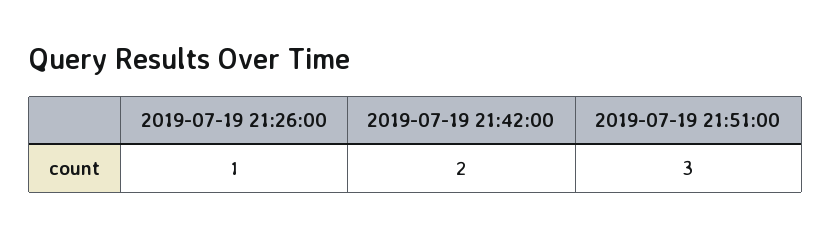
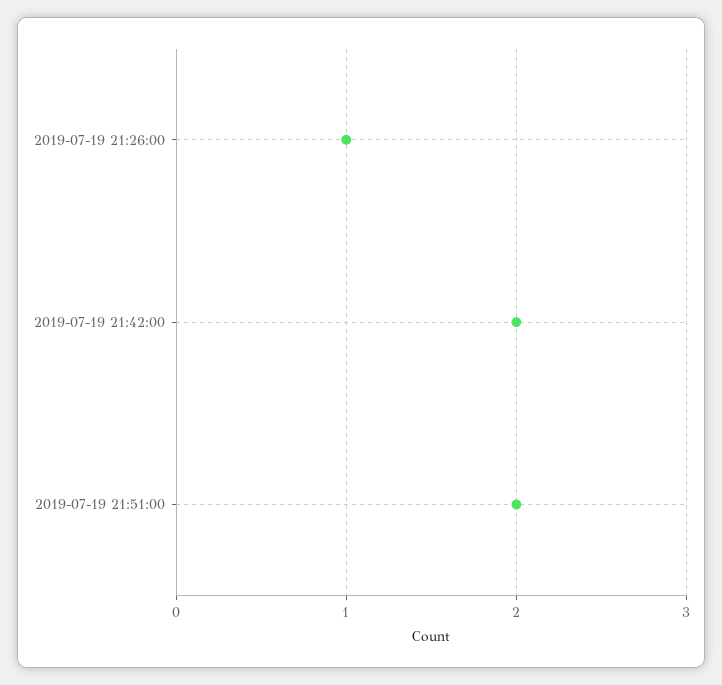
2019-07-19 21:51:00: 3 -> 2

